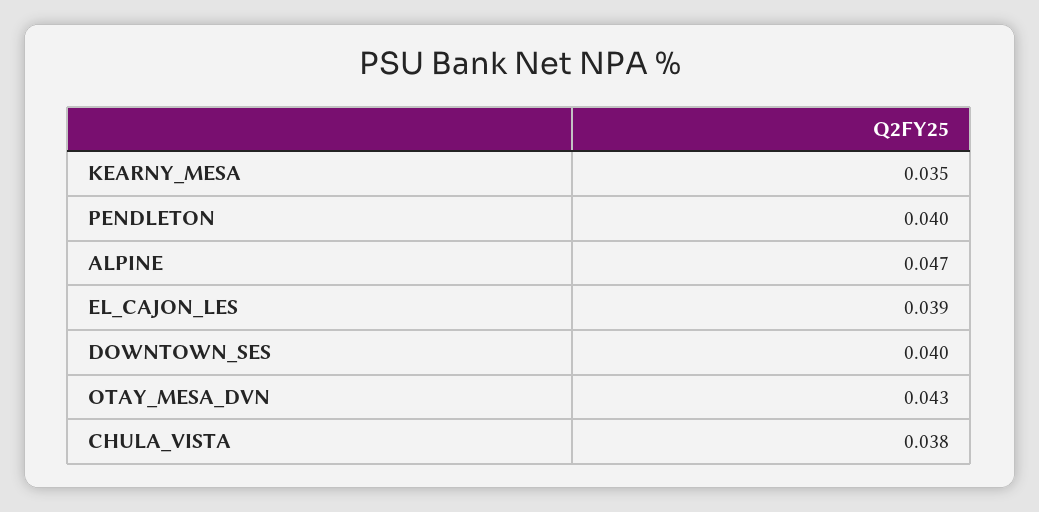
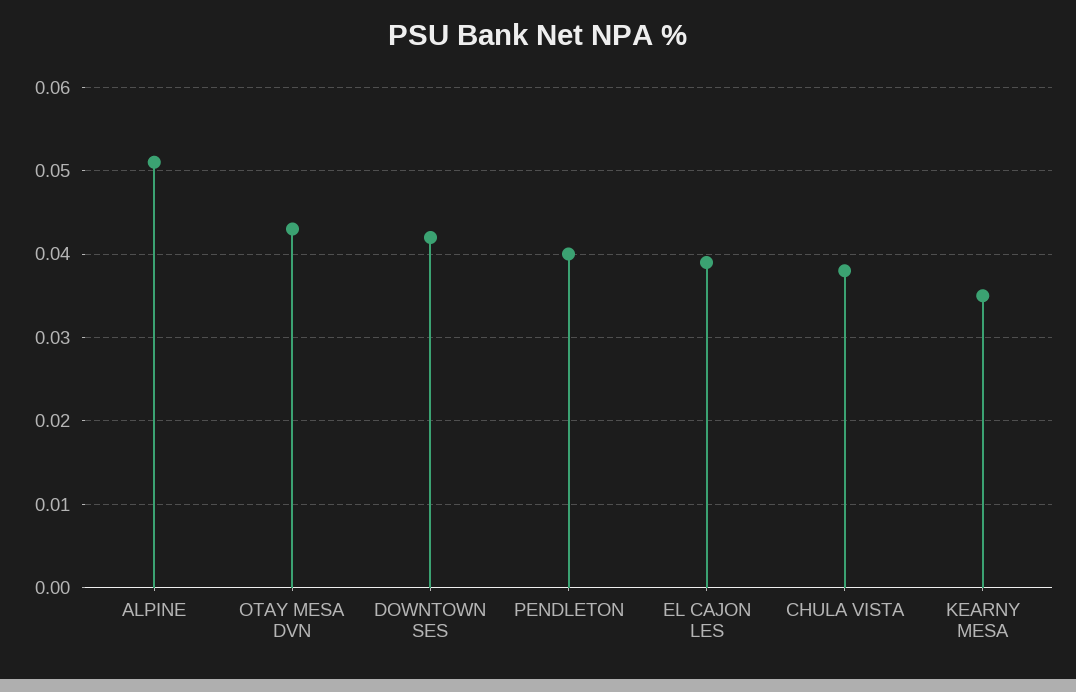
ALPINE: 0.047 -> 0.051
DOWNTOWN_SES: 0.04 -> 0.042

